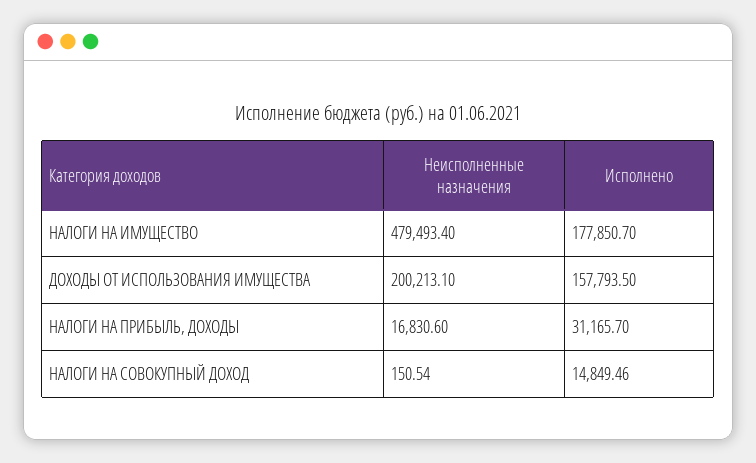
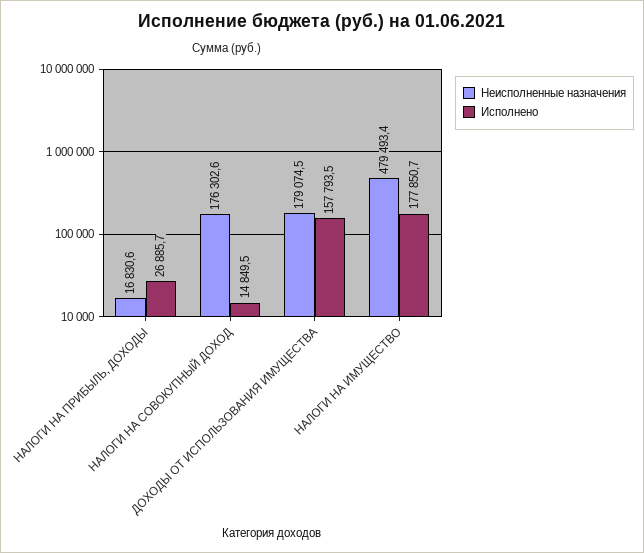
Неисполненные назначения, ДОХОДЫ ОТ ИСПОЛЬЗОВАНИЯ ИМУЩЕСТВА: 200213.1 -> 179074.5
Исполнено, НАЛОГИ НА ПРИБЫЛЬ, ДОХОДЫ: 31165.7 -> 26885.7
Неисполненные назначения, НАЛОГИ НА СОВОКУПНЫЙ ДОХОД: 150.54 -> 176302.6

